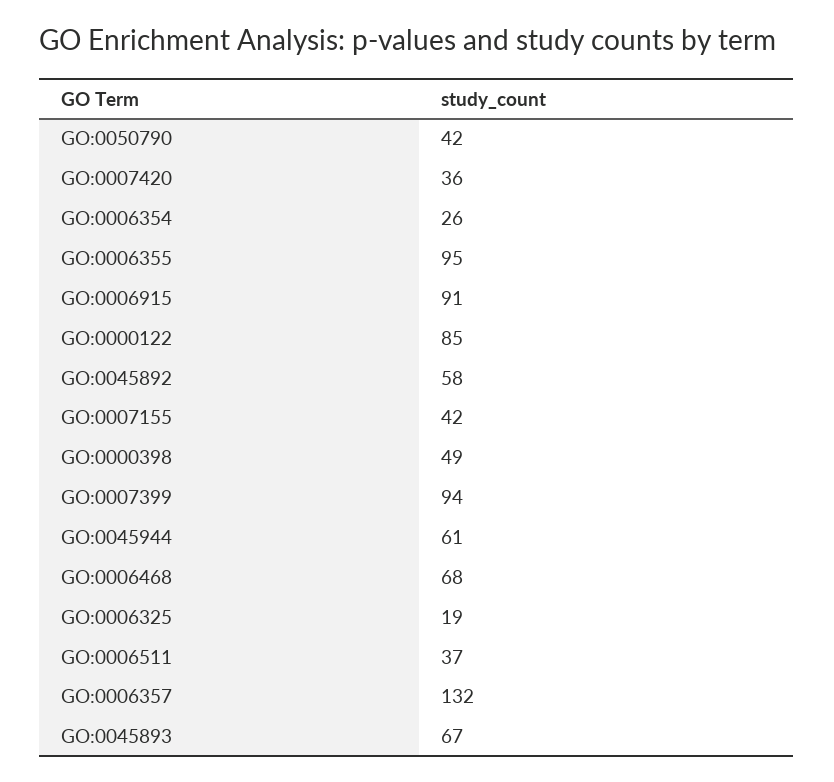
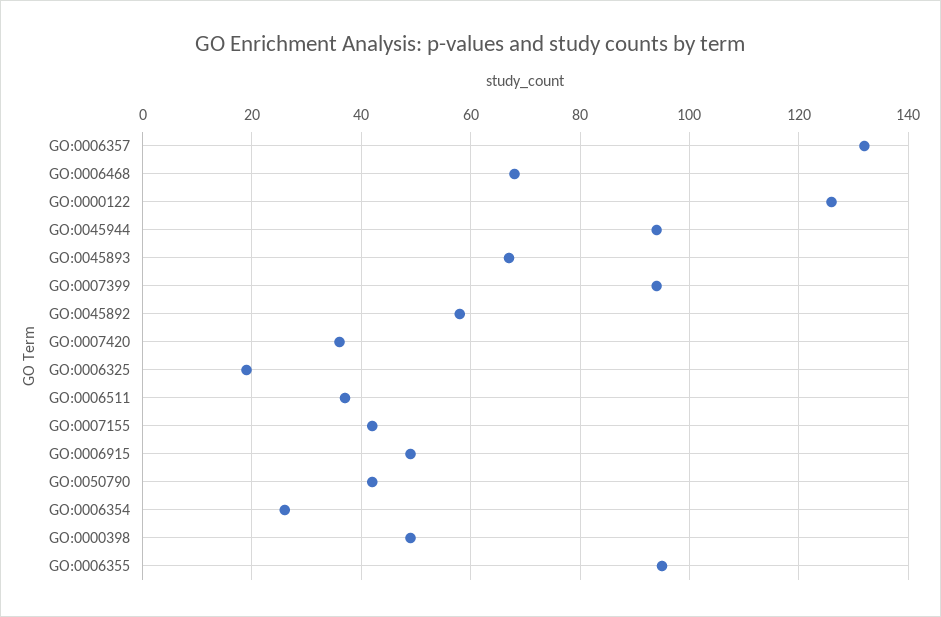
GO:0006915: 91 -> 50
GO:0000122: 85 -> 125
GO:0045944: 61 -> 95

